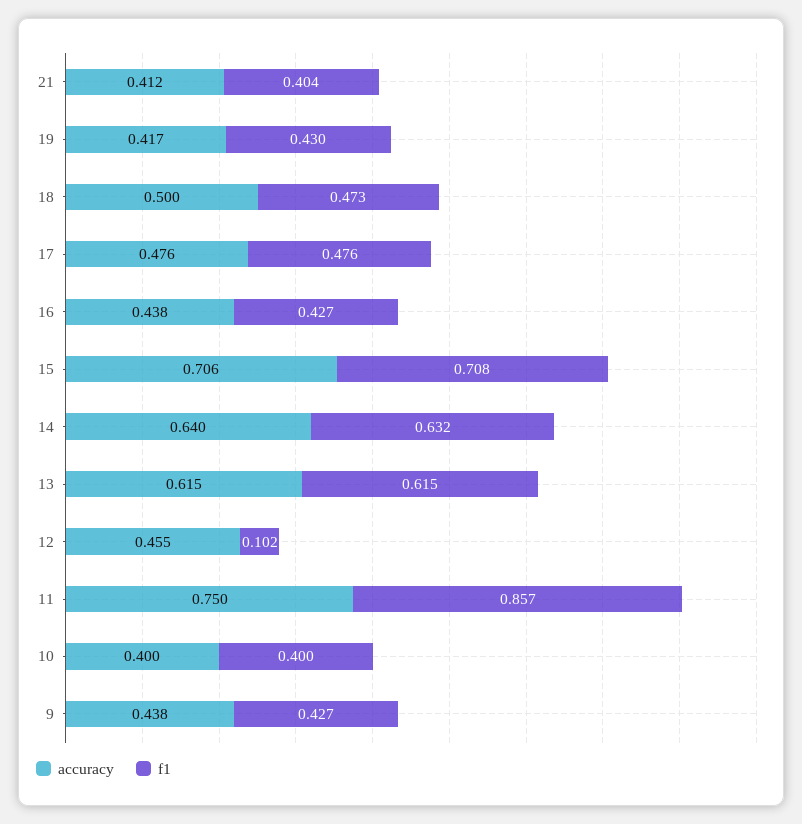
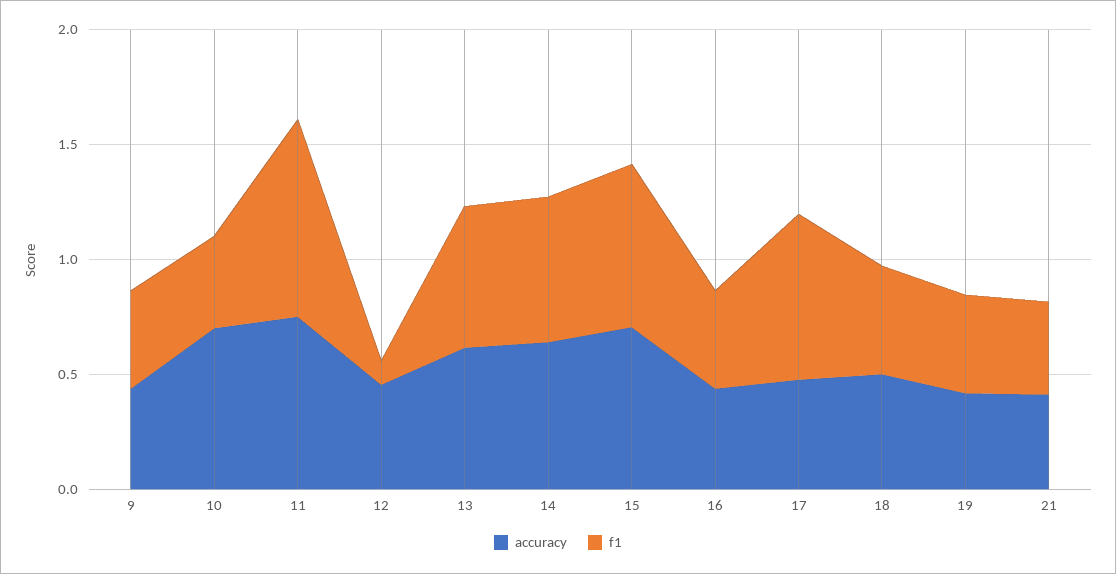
f1, 17: 0.476 -> 0.7
accuracy, 10: 0.4 -> 0.7

